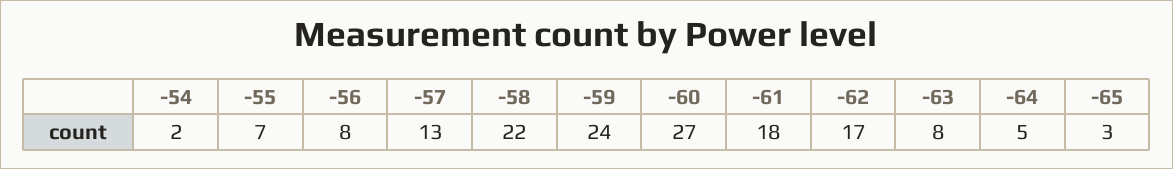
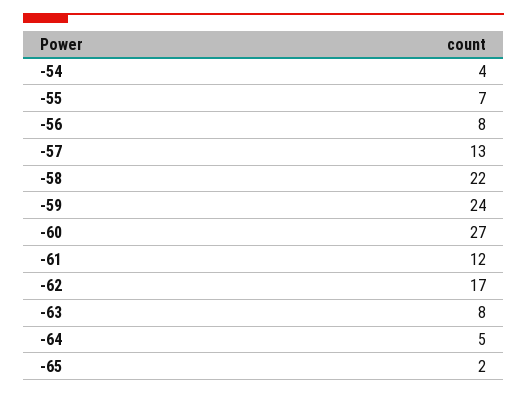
-54: 2 -> 4
-61: 18 -> 12
-65: 3 -> 2

